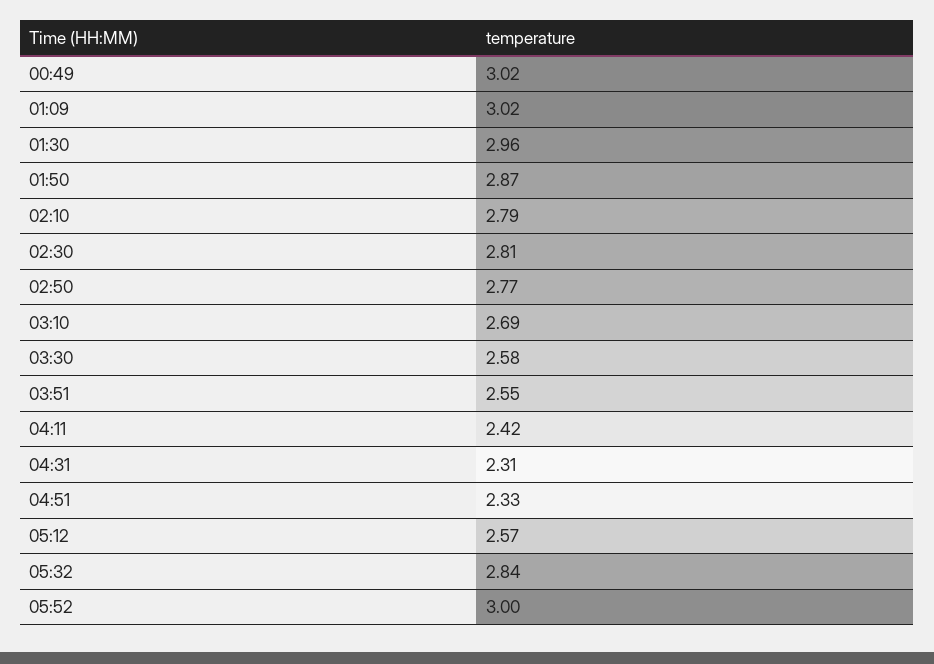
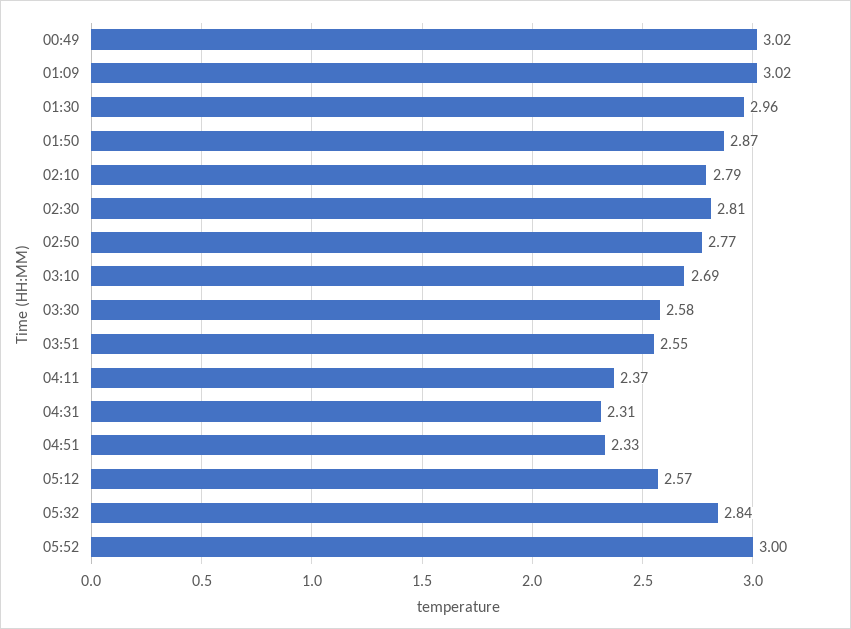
04:11: 2.42 -> 2.37

